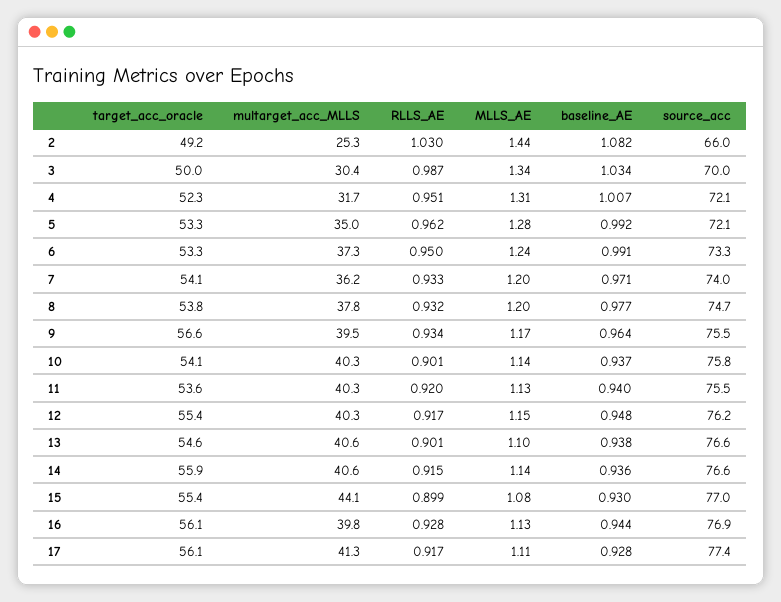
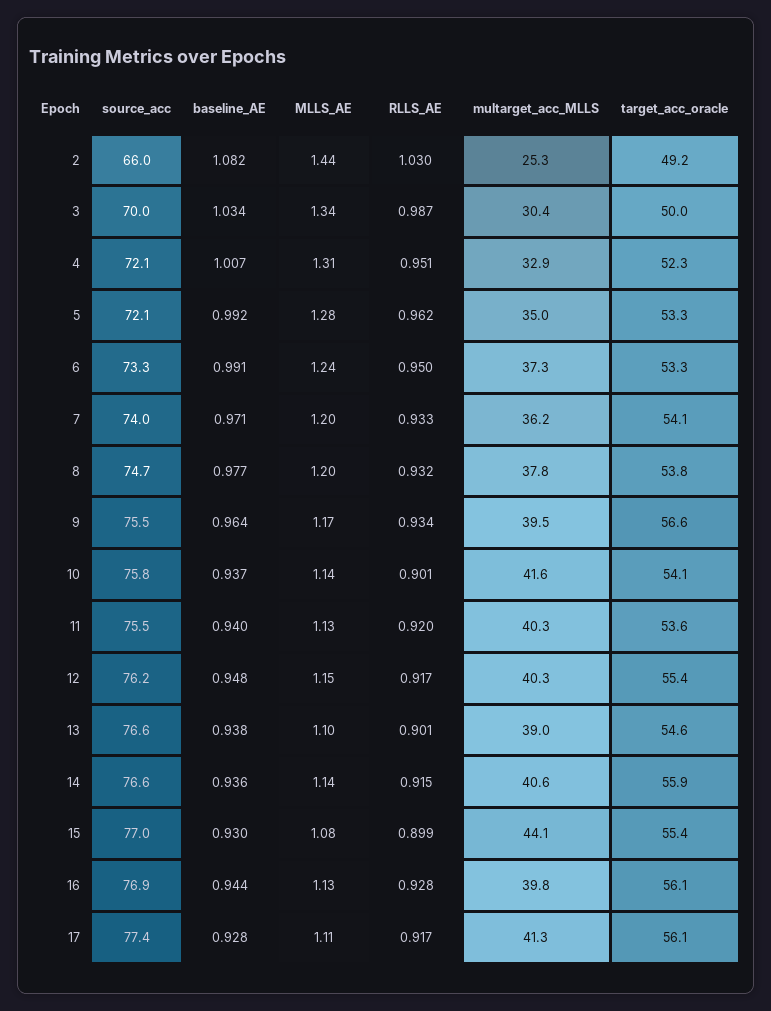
multarget_acc_MLLS, 4: 31.7 -> 32.9
multarget_acc_MLLS, 10: 40.3 -> 41.6
multarget_acc_MLLS, 13: 40.6 -> 39

